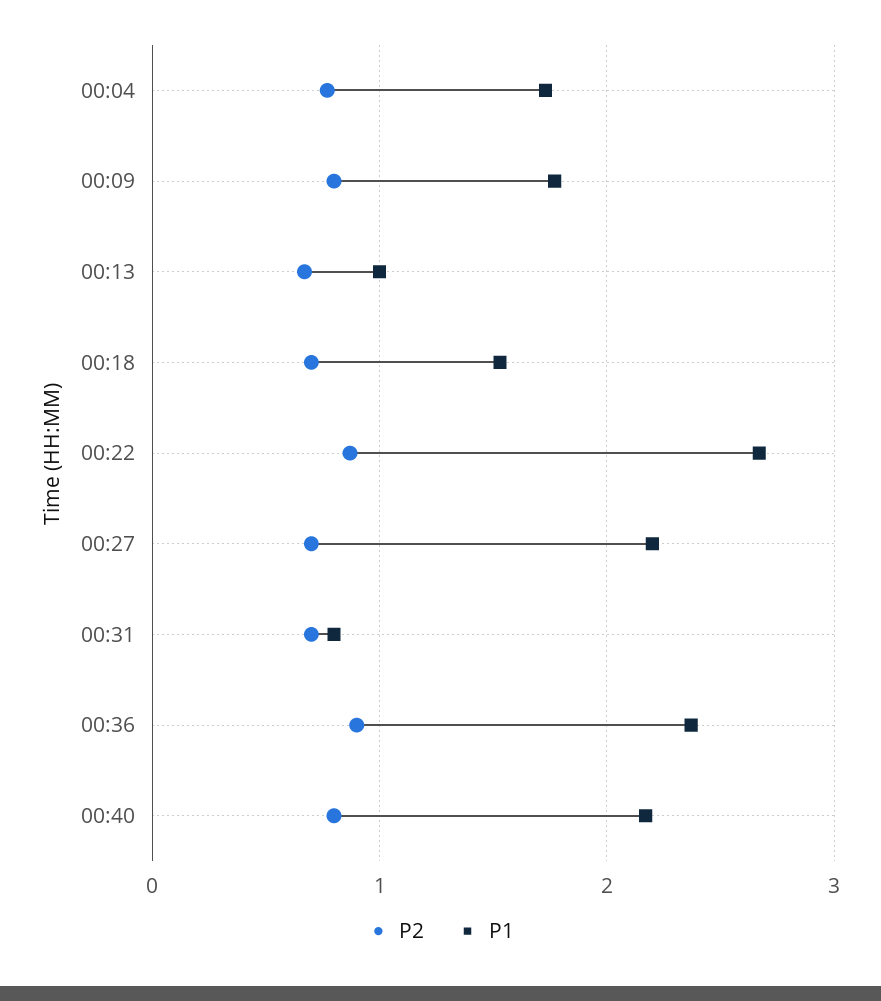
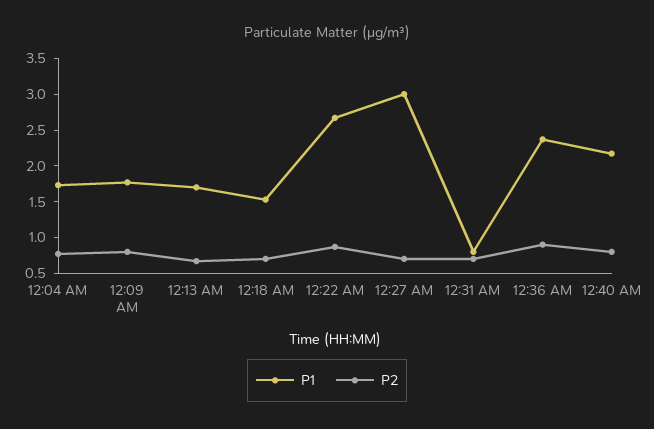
P1, 00:13: 1 -> 1.75
P1, 00:27: 2.2 -> 3

